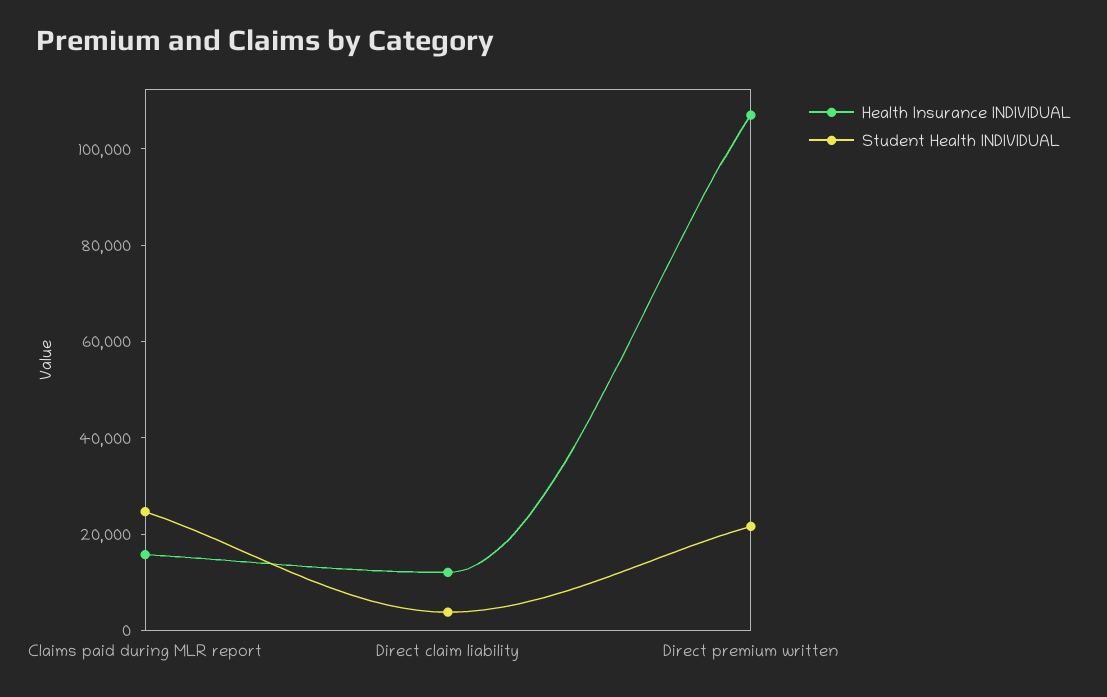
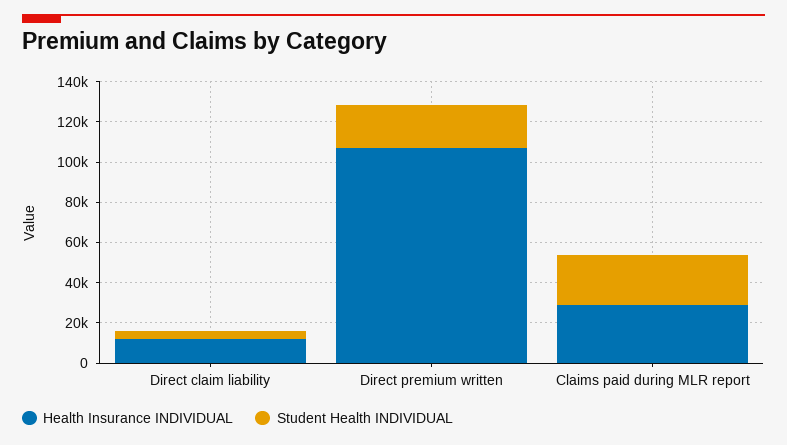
Health Insurance INDIVIDUAL, Claims paid during MLR report: 15000 -> 30000

